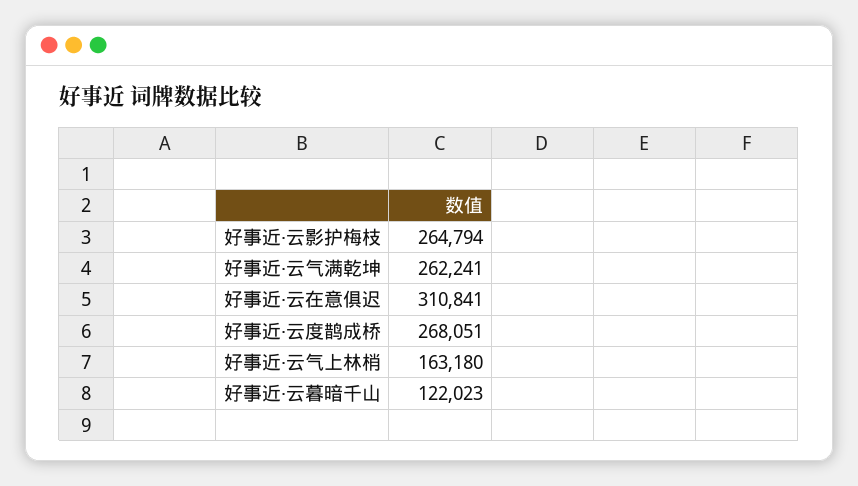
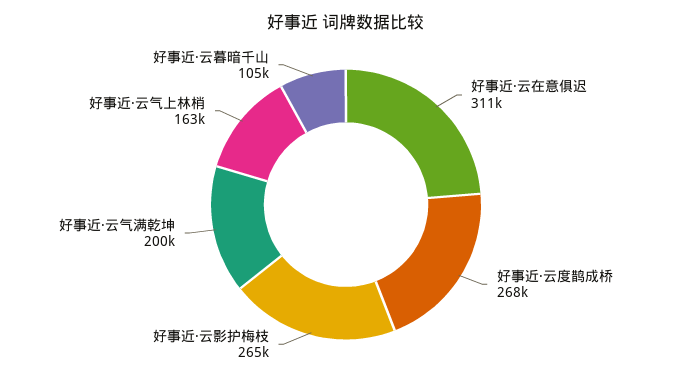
好事近·云气满乾坤: 262241 -> 200000
好事近·云暮暗千山: 122023 -> 105000

